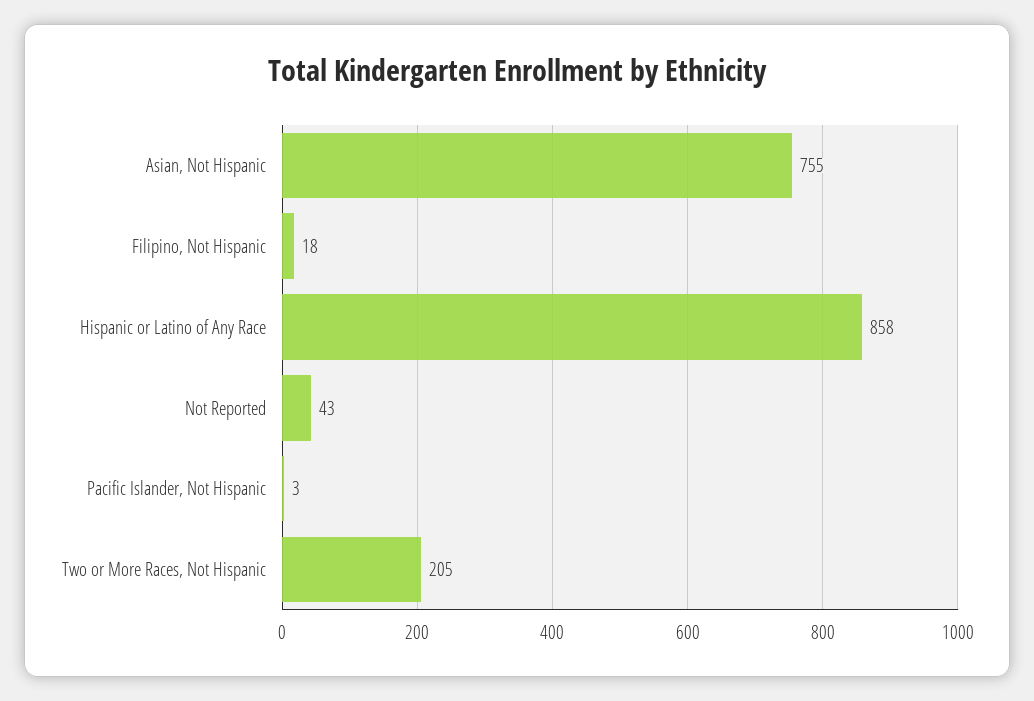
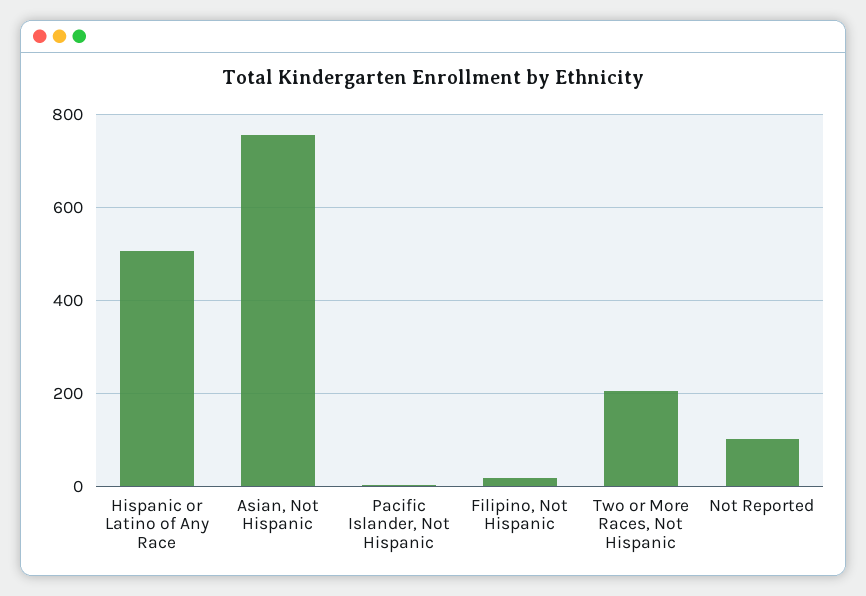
Hispanic or Latino of Any Race: 858 -> 500
Not Reported: 43 -> 100

